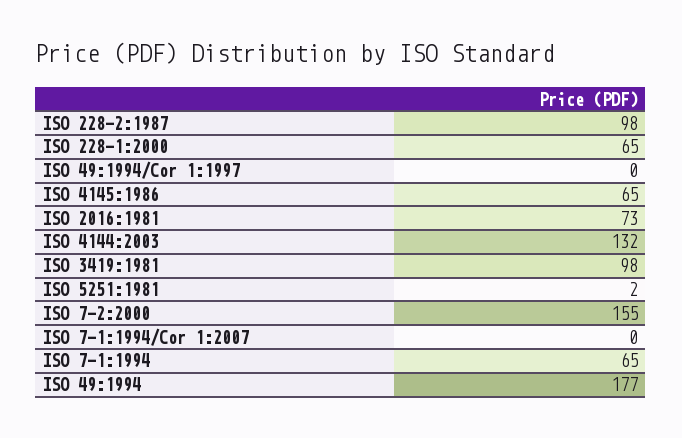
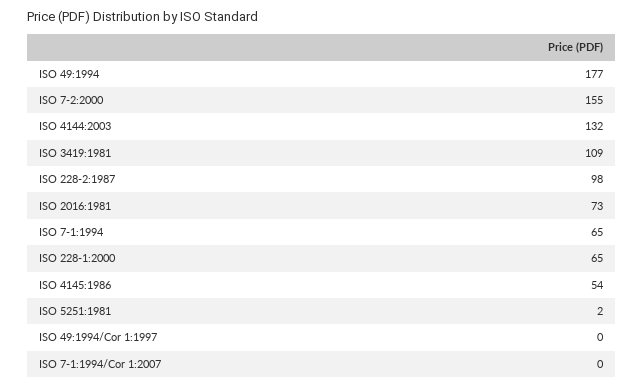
ISO 4145:1986: 65 -> 54
ISO 3419:1981: 98 -> 109

